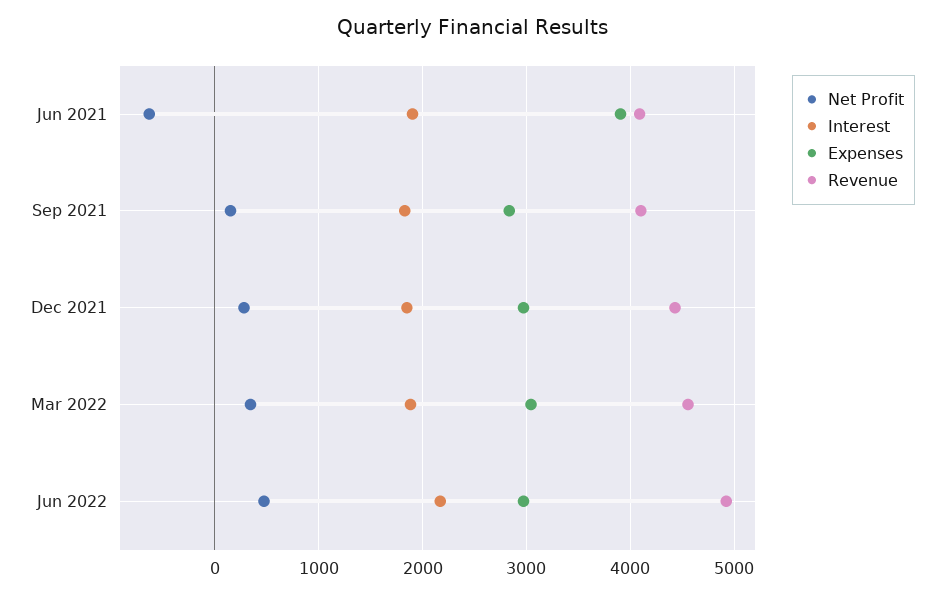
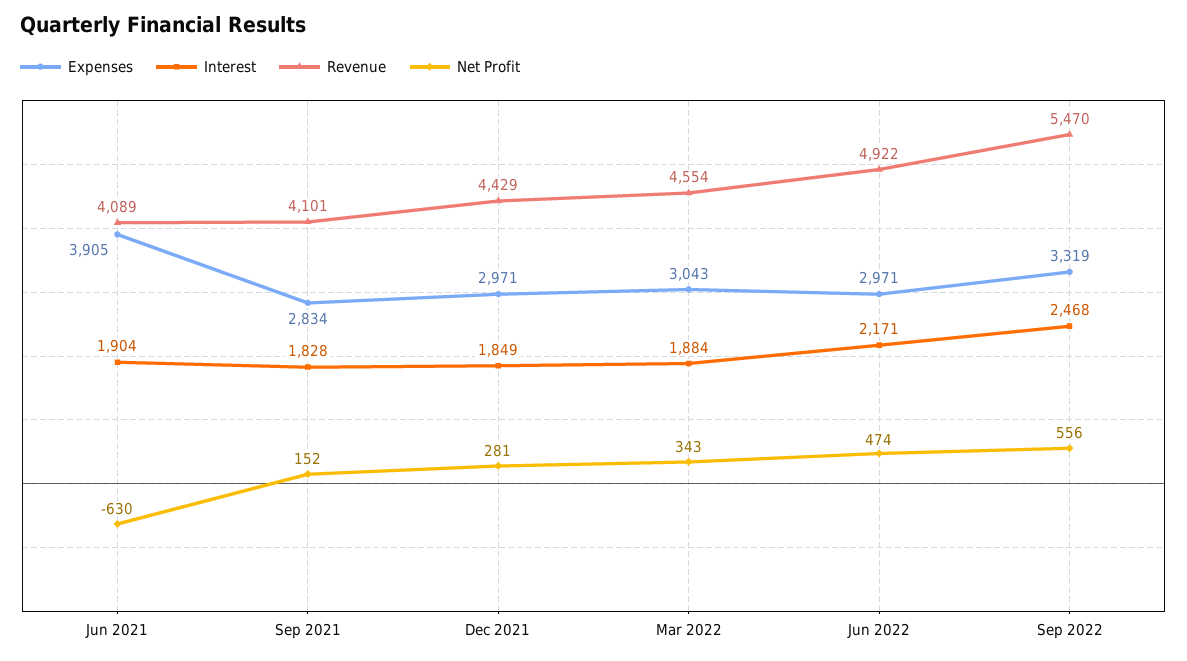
Expenses, Sep 2022: none -> 3319
Interest, Sep 2022: none -> 2468
Revenue, Sep 2022: none -> 5470
Net Profit, Sep 2022: none -> 556

